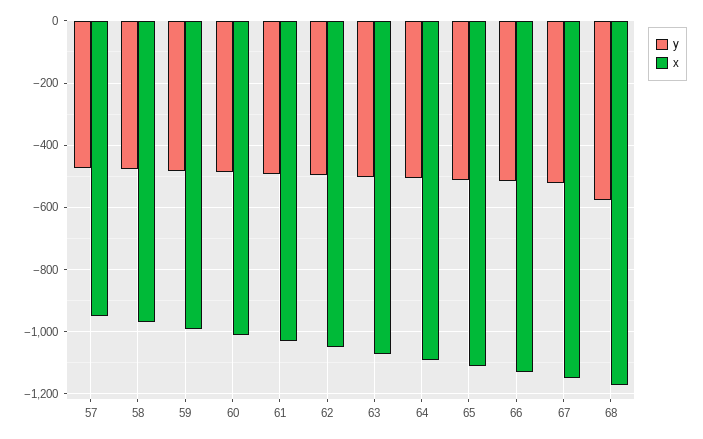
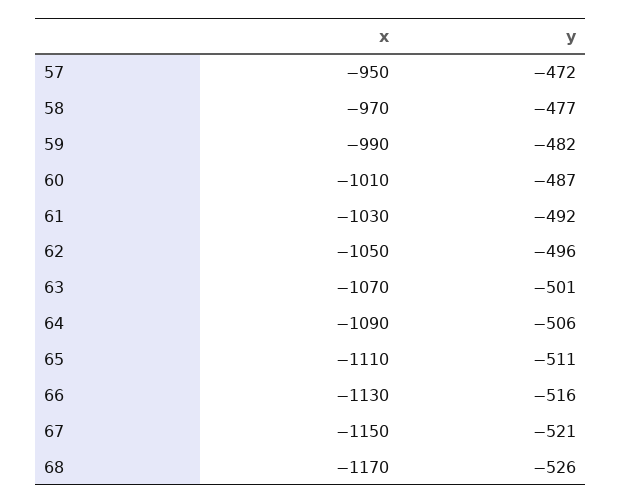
y, 68: -580 -> -526

